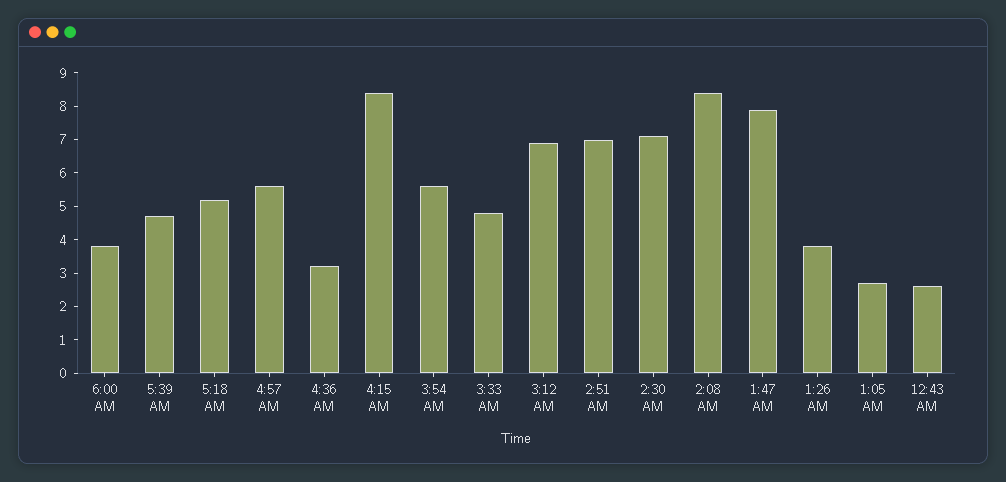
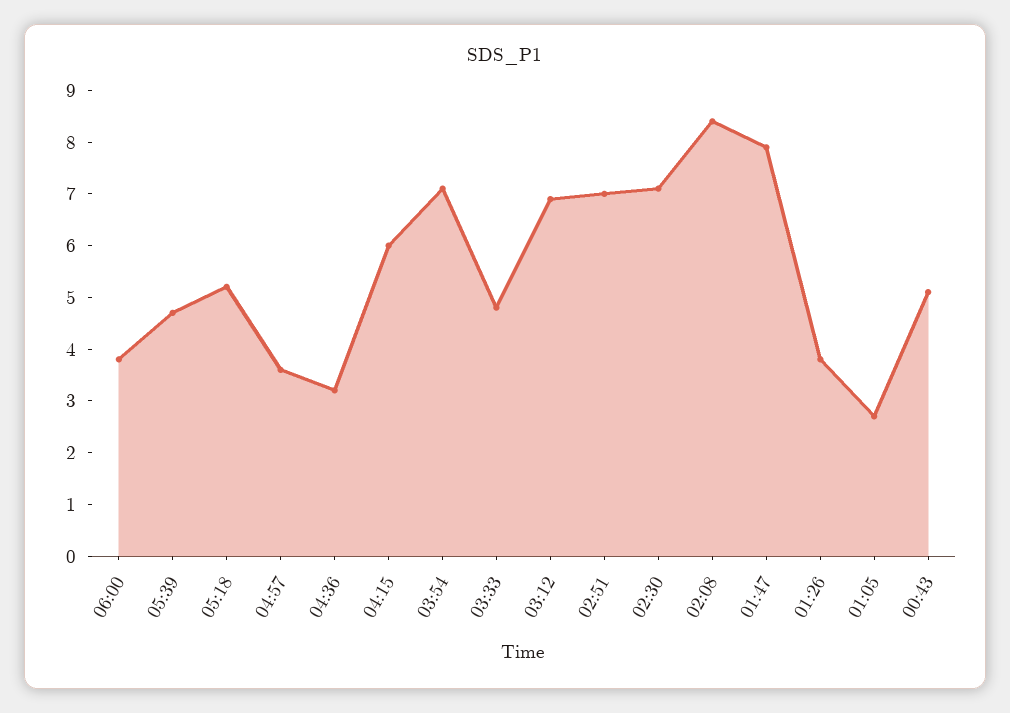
4:57 AM: 5.5 -> 3.5
4:15 AM: 8.5 -> 6
3:54 AM: 5.5 -> 7
12:43 AM: 2.5 -> 5

